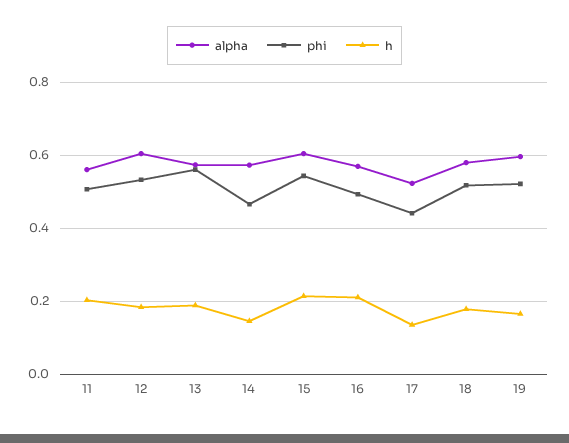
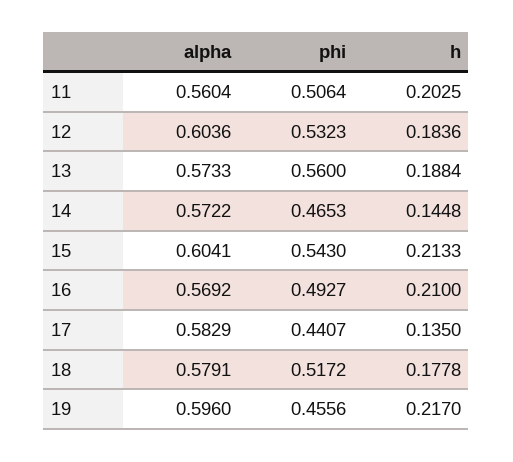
alpha, 17: 0.52 -> 0.5829
phi, 19: 0.52 -> 0.4556
h, 19: 0.16 -> 0.217

